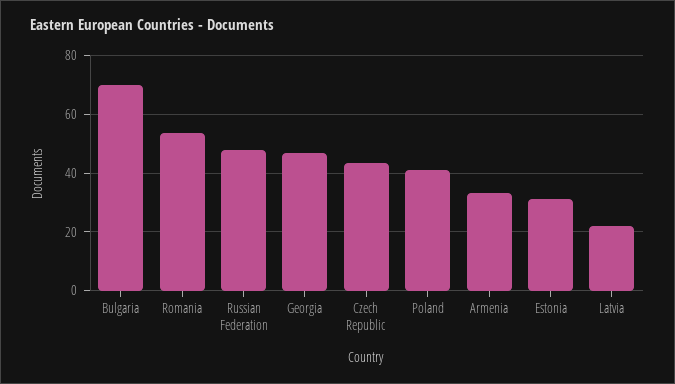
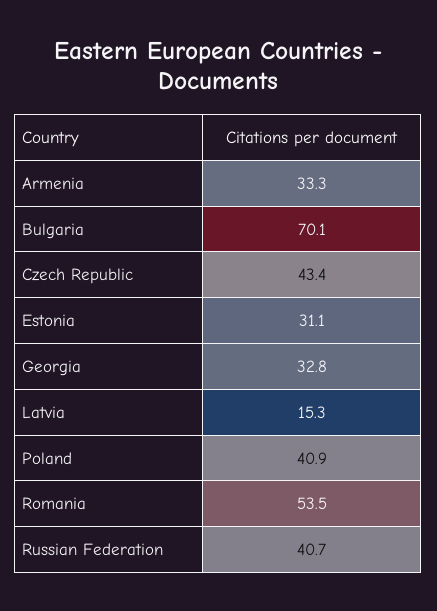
Russian Federation: 47.5 -> 40.7
Georgia: 47.5 -> 32.8
Latvia: 22.5 -> 15.3

